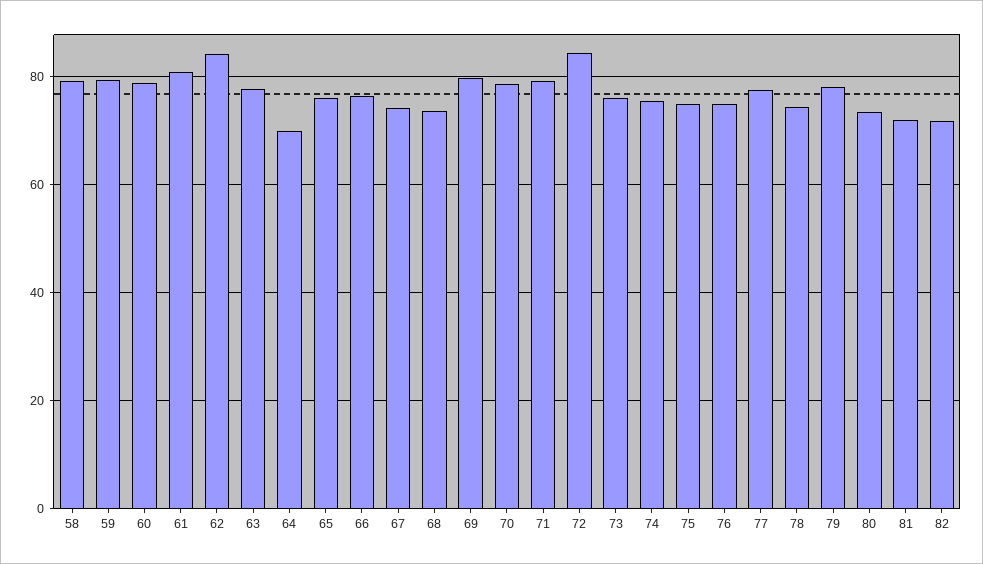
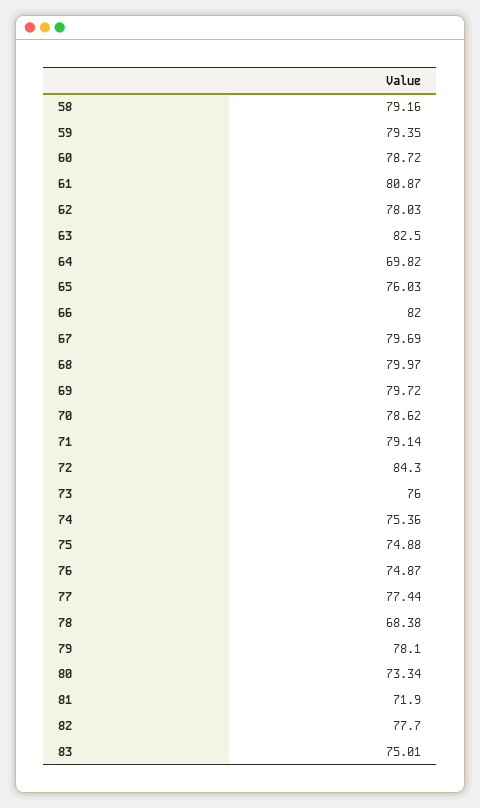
62: 84 -> 78.03
63: 78 -> 82.5
66: 76 -> 82
67: 74 -> 79.69
68: 74 -> 79.97
78: 74 -> 68.38
82: 72 -> 77.7
83: none -> 75.01

